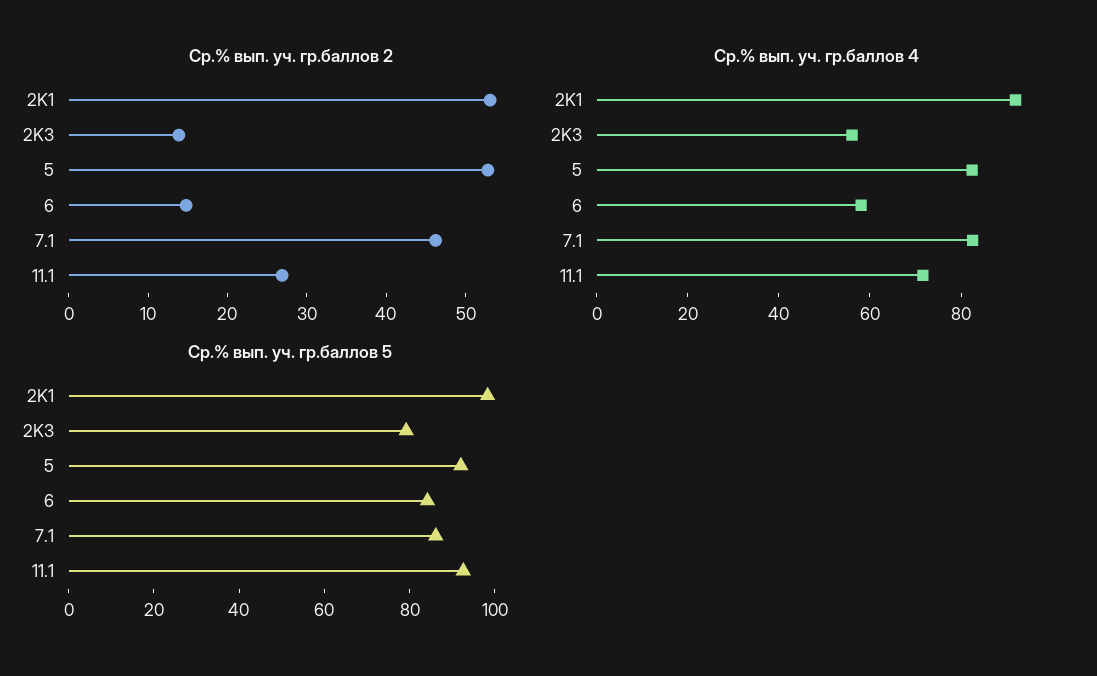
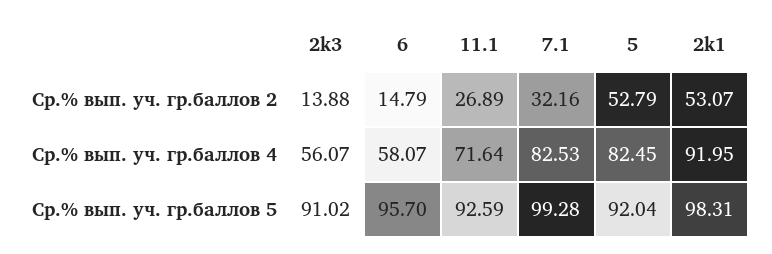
Ср.% вып. уч. гр.баллов 2, 7.1: 46 -> 32.16
Ср.% вып. уч. гр.баллов 5, 2K3: 80 -> 91.02
Ср.% вып. уч. гр.баллов 5, 6: 85 -> 95.7
Ср.% вып. уч. гр.баллов 5, 7.1: 85 -> 99.28

